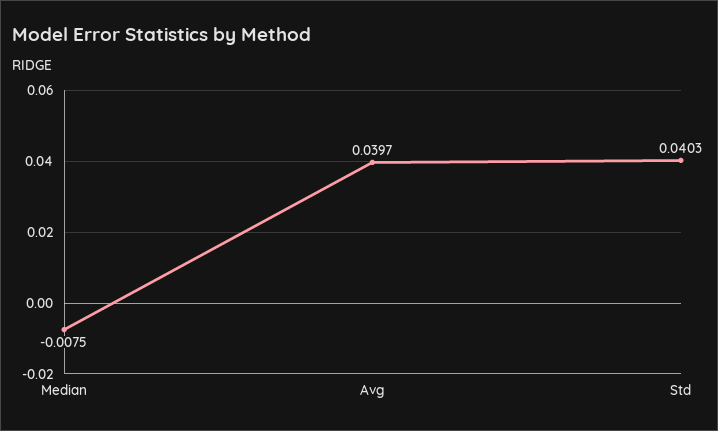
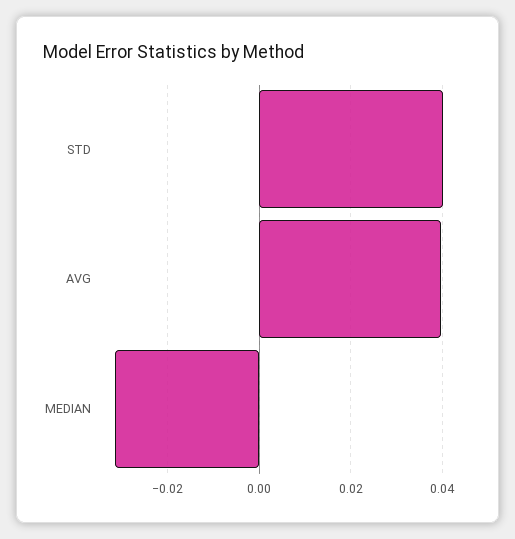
Median: -0.0075 -> -0.032

